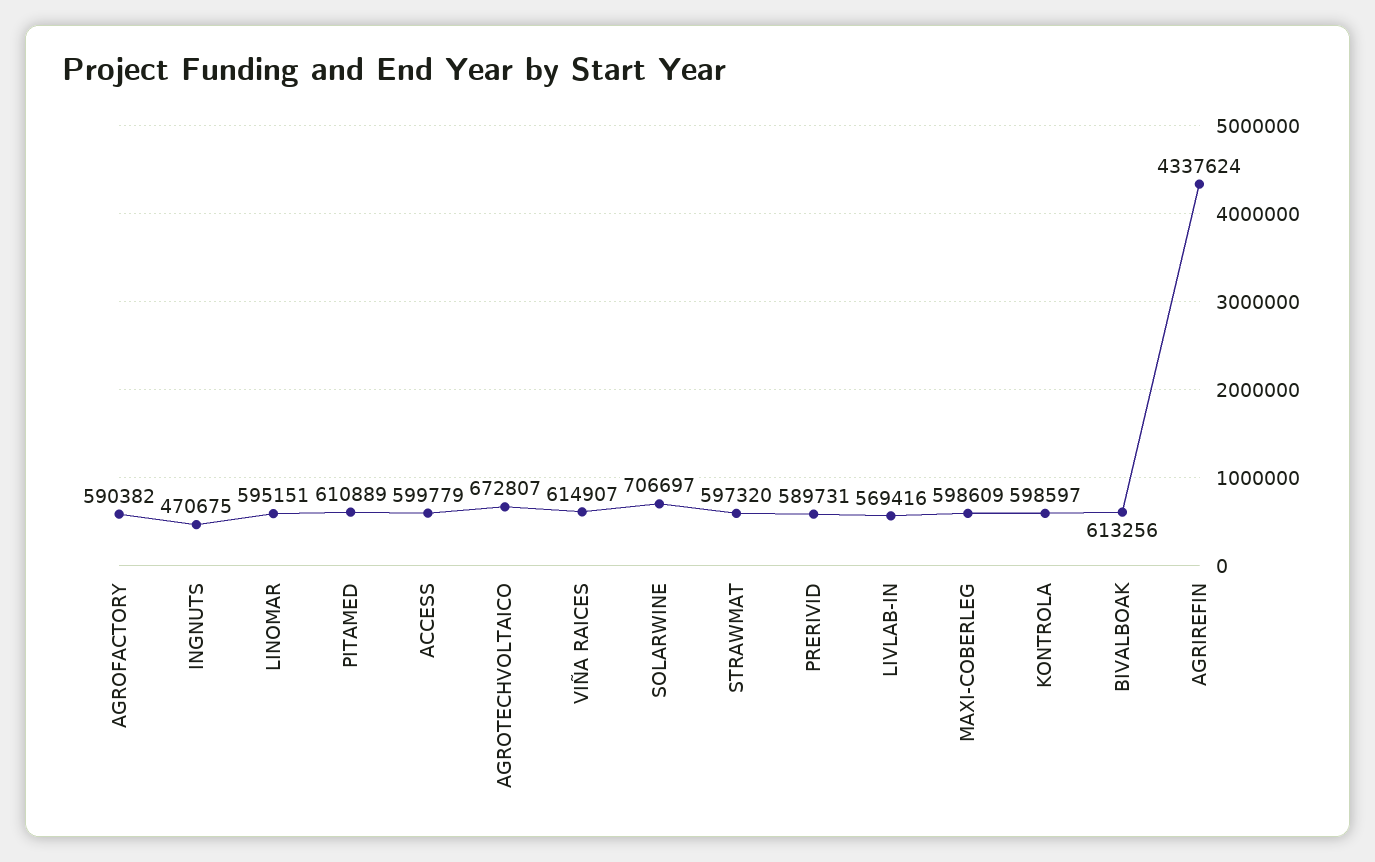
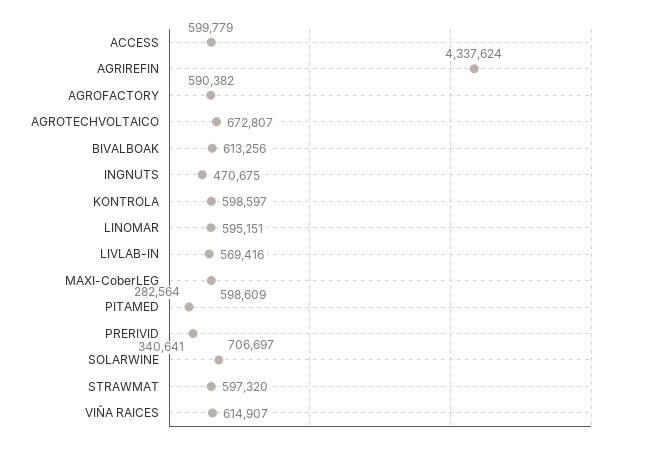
PITAMED: 610889 -> 282564
PRERIVID: 589731 -> 340641

